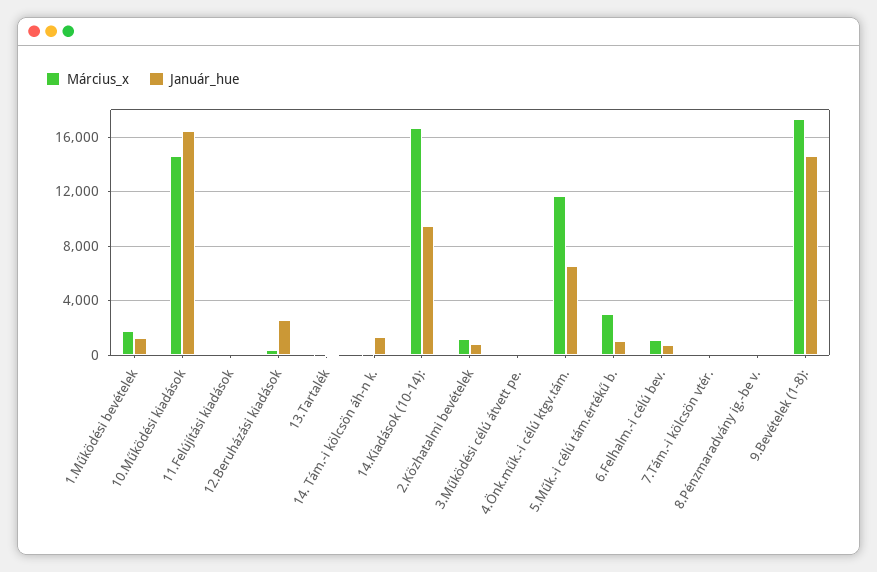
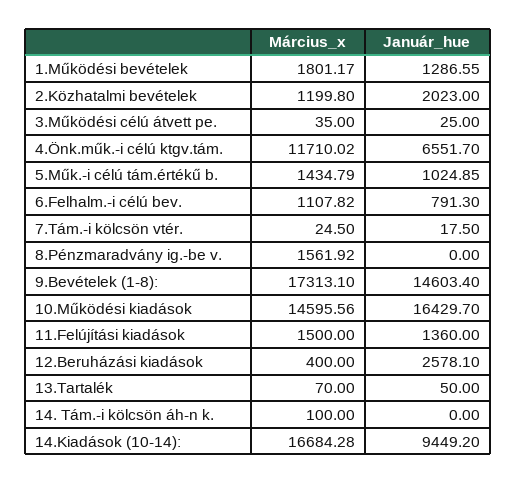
Március_x, 11.Felújítási kiadások: 0 -> 1500
Január_hue, 11.Felújítási kiadások: 0 -> 1360
Január_hue, 14. Tám.-i kölcsön áh-n k.: 1500 -> 0
Január_hue, 2.Közhatalmi bevételek: 1000 -> 2023
Március_x, 5.Műk.-i célú tám.értékű b.: 3000 -> 1434.79
Március_x, 8.Pénzmaradvány ig.-be v.: 0 -> 1561.92

